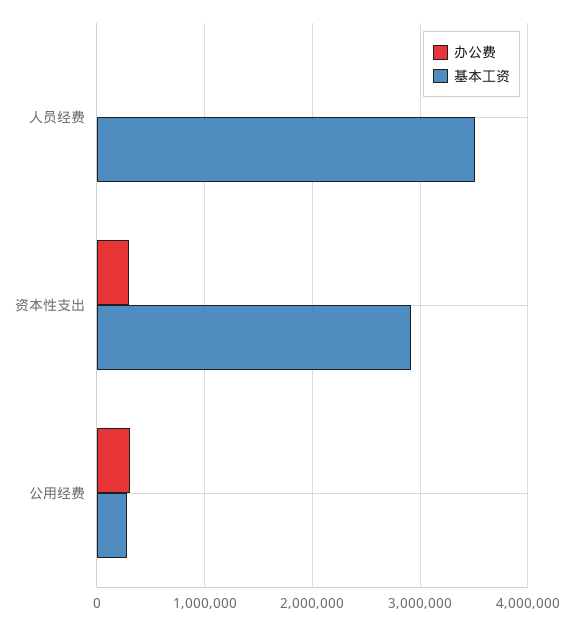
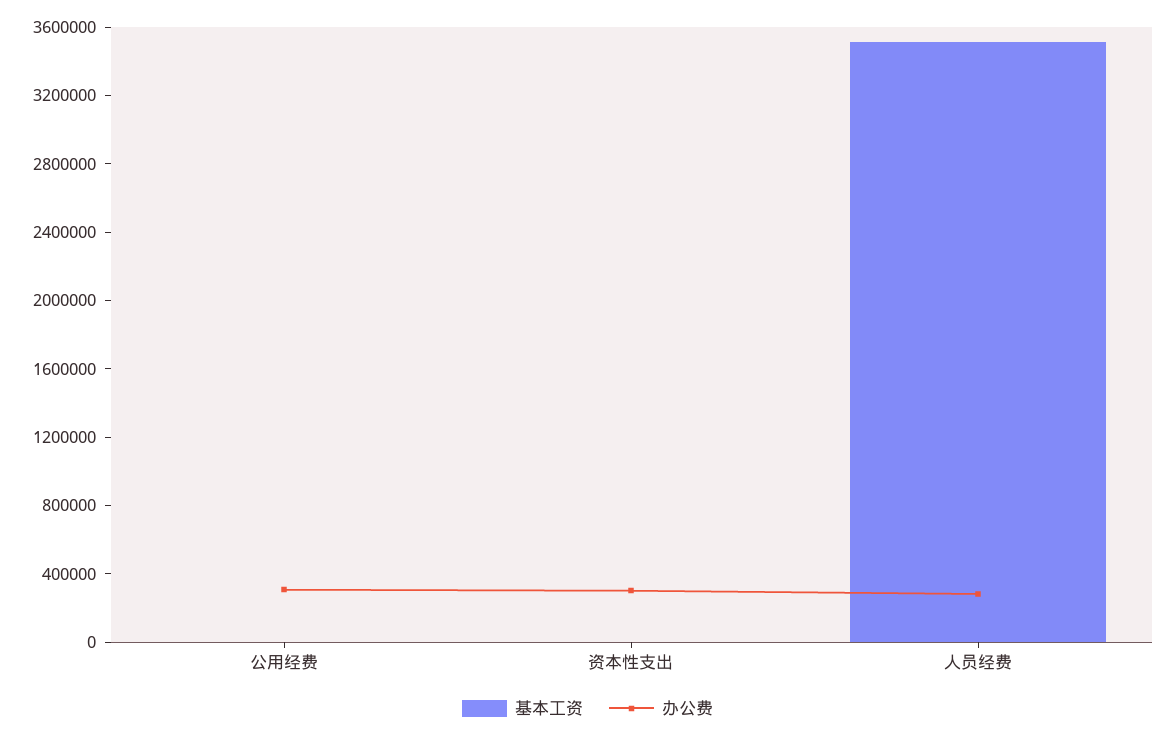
办公费, 人员经费: 0 -> 300000
基本工资, 资本性支出: 2900000 -> 0
基本工资, 公用经费: 300000 -> 0

